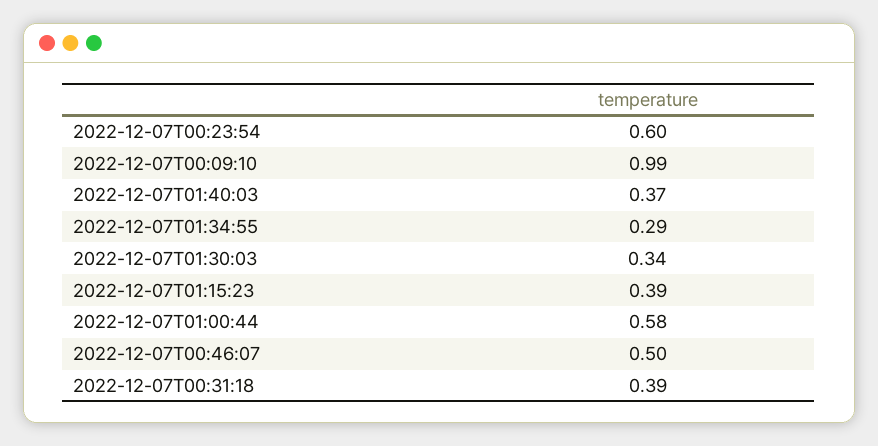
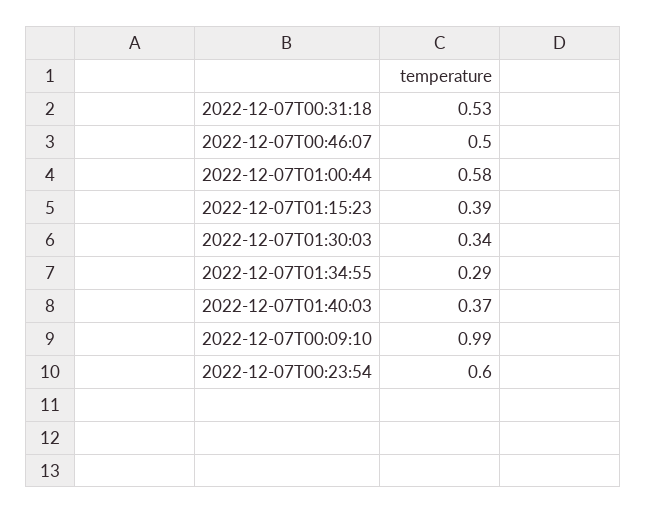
2022-12-07T00:31:18: 0.39 -> 0.53

